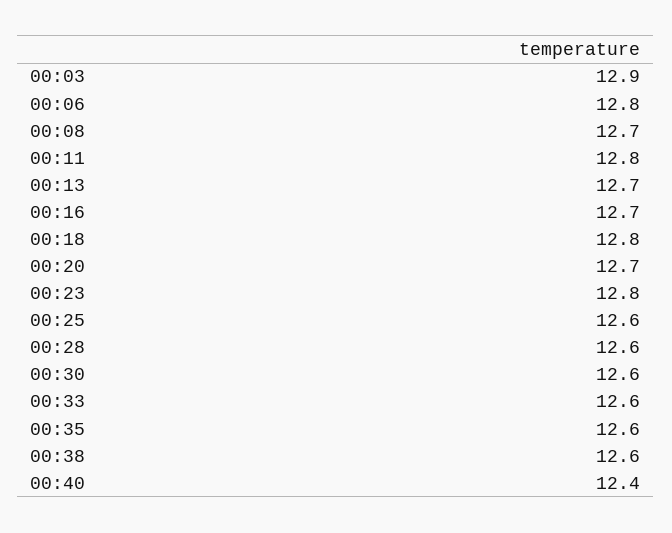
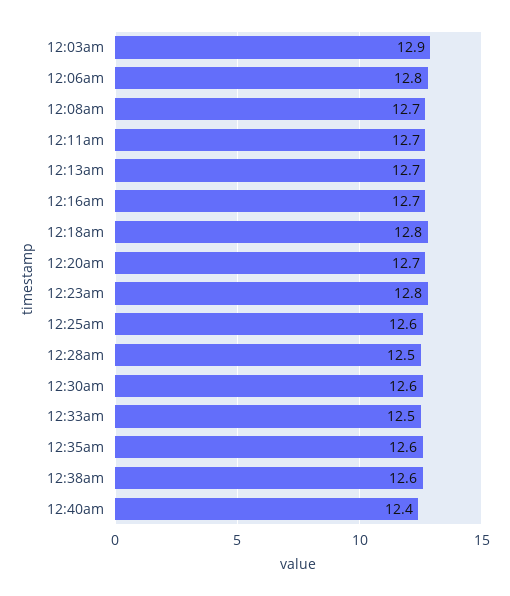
00:11: 12.8 -> 12.7
00:28: 12.6 -> 12.5
00:33: 12.6 -> 12.5

